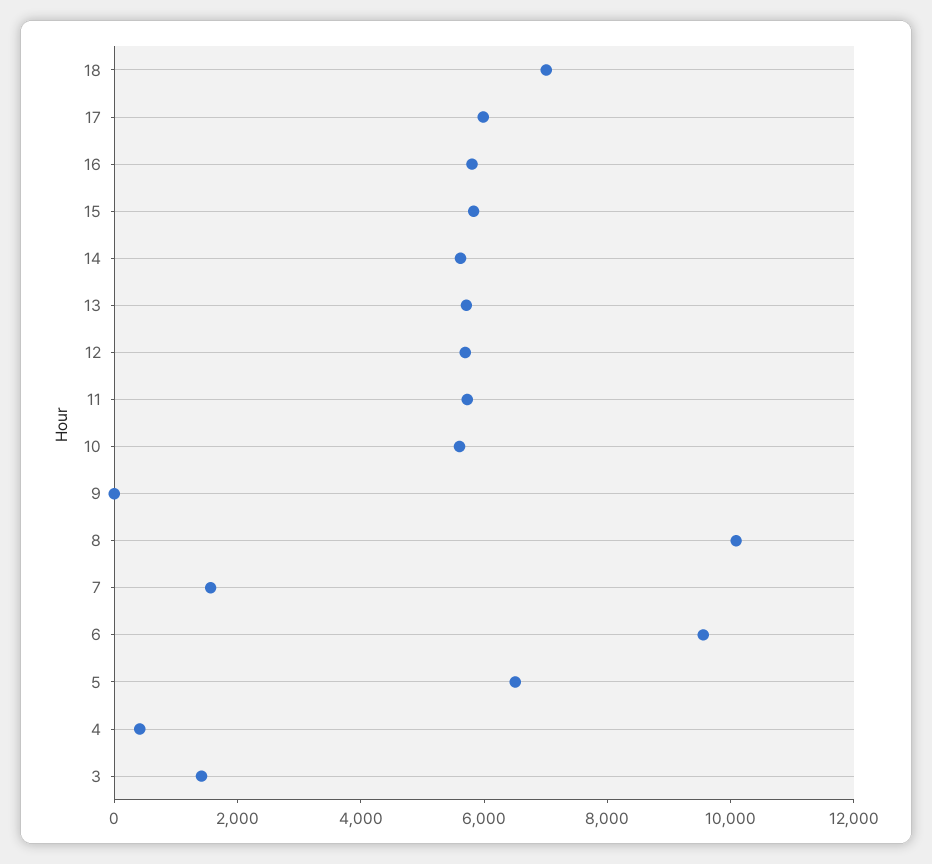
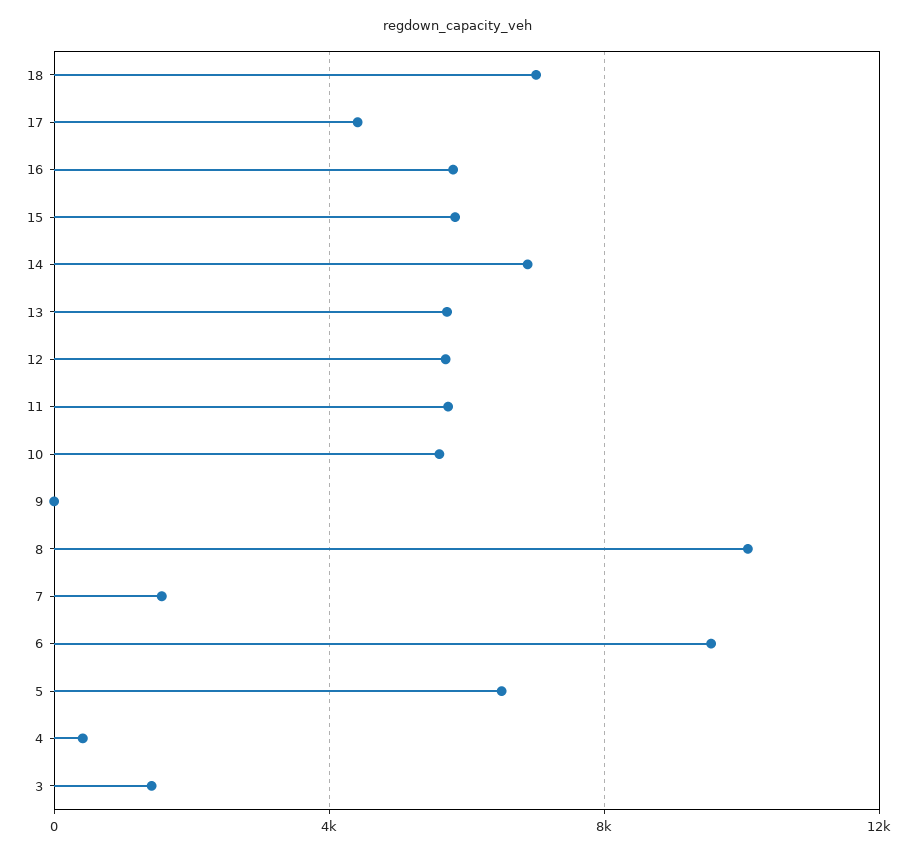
17: 6000 -> 4500
14: 5500 -> 7000

